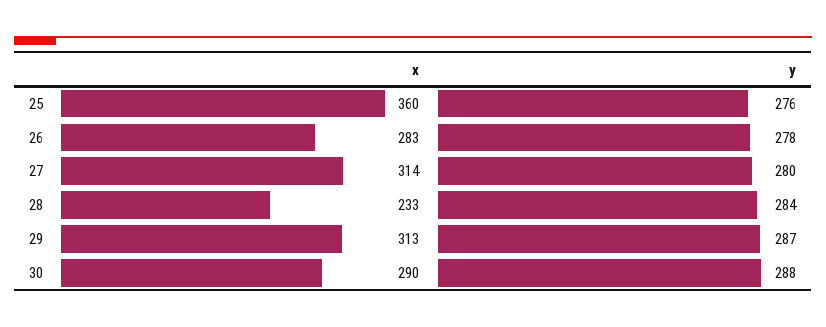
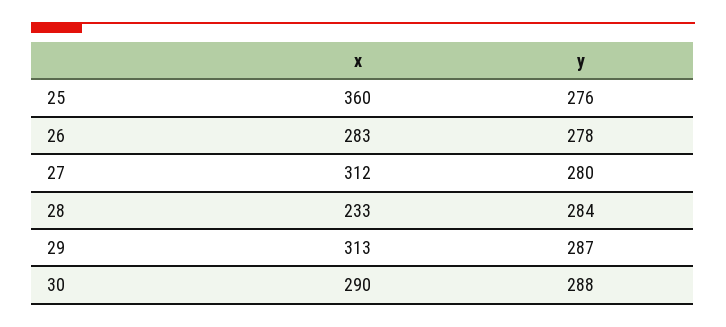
x, 27: 314 -> 312

